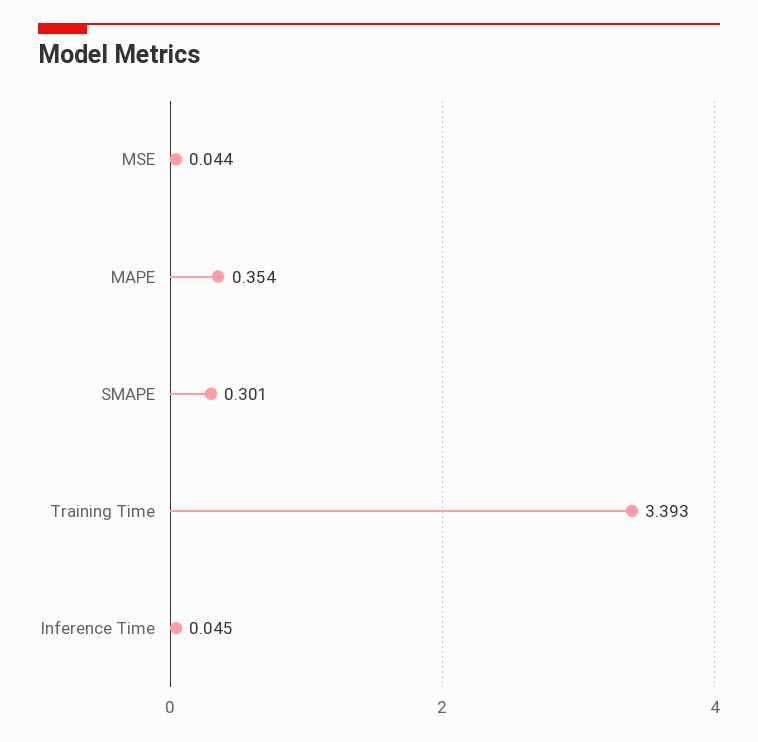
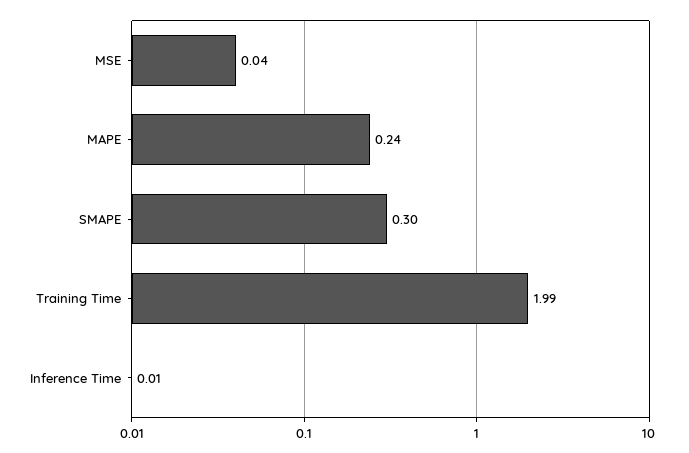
MAPE: 0.354 -> 0.24
Training Time: 3.393 -> 1.99
Inference Time: 0.045 -> 0.01

